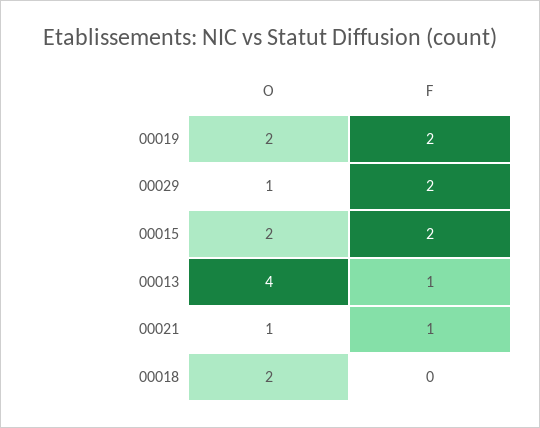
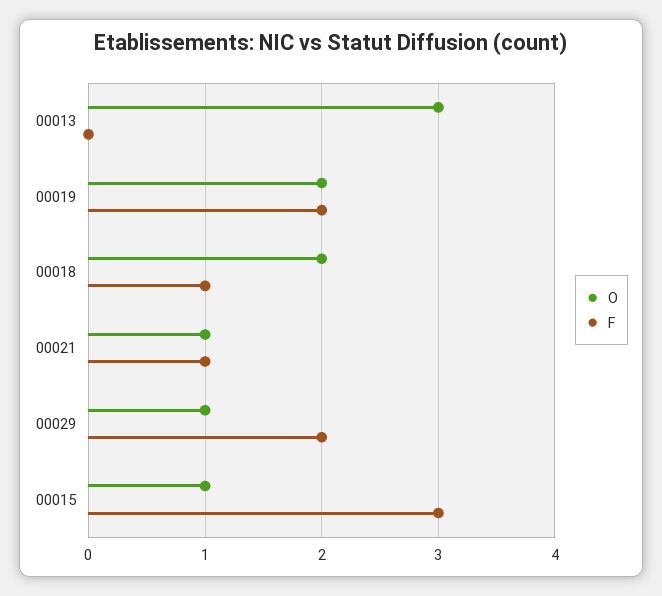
O, 00015: 2 -> 1
F, 00015: 2 -> 3
O, 00013: 4 -> 3
F, 00013: 1 -> 0
F, 00018: 0 -> 1

